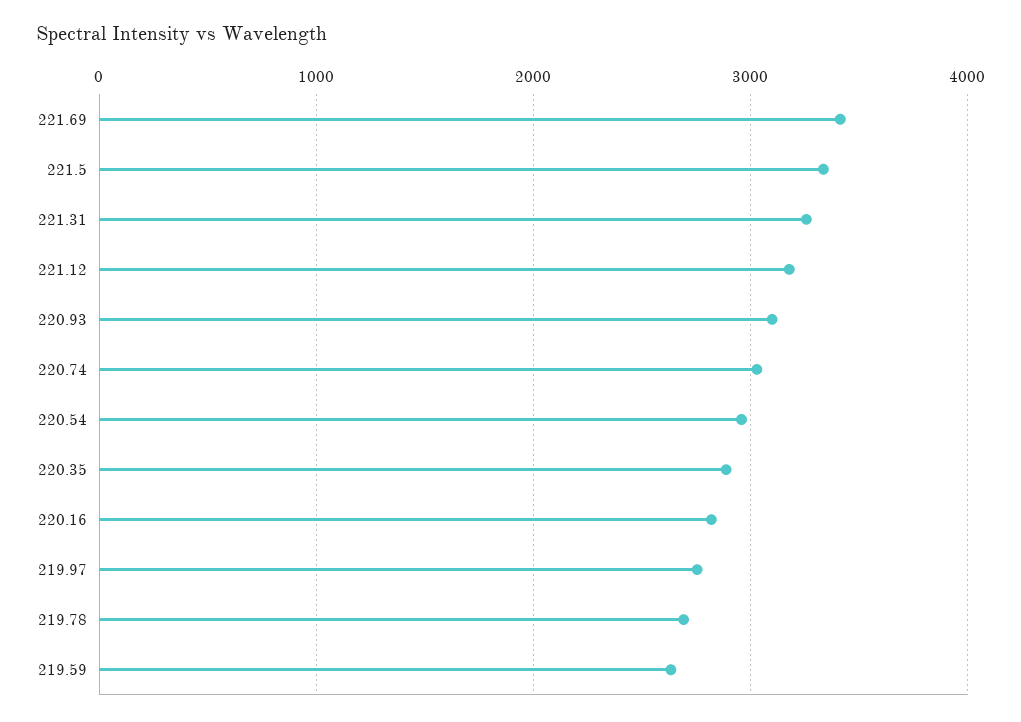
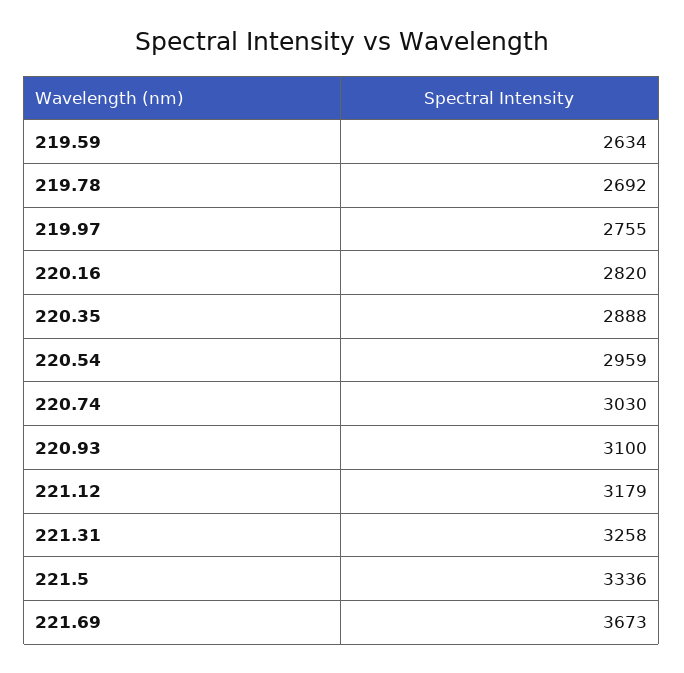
221.69: 3400 -> 3673

